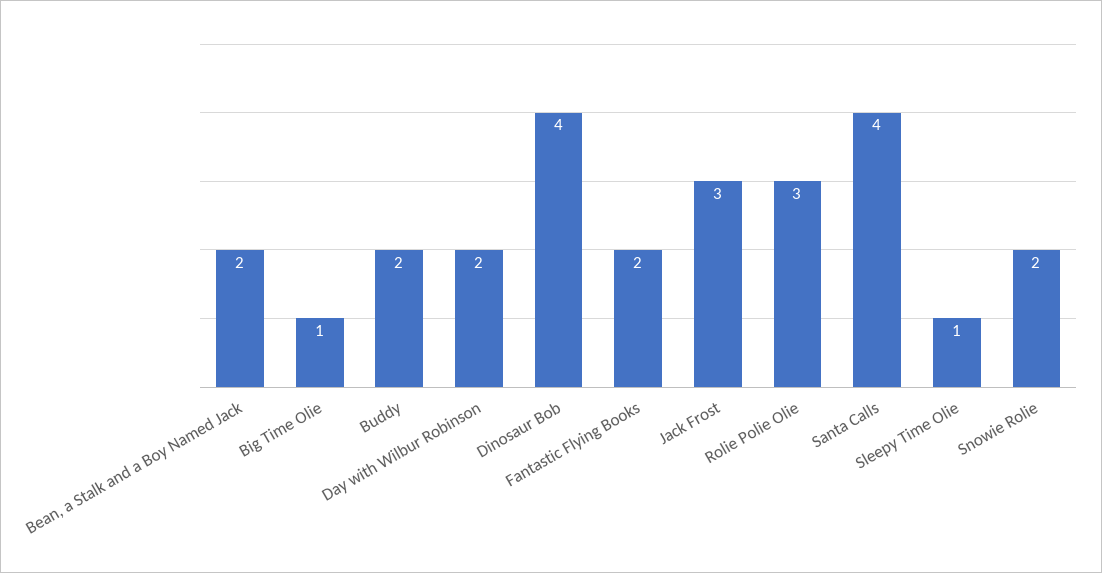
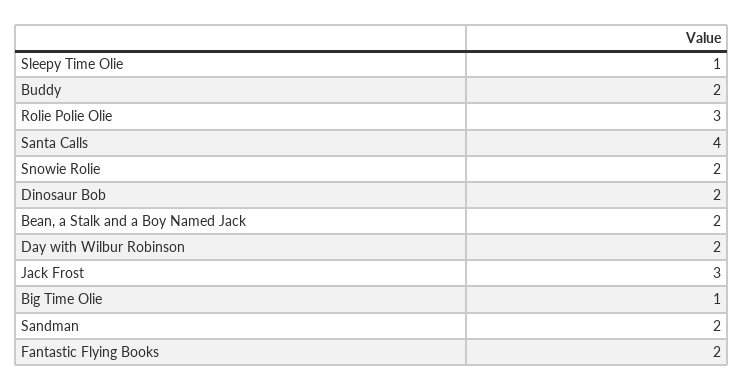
Dinosaur Bob: 4 -> 2
Sandman: none -> 2

